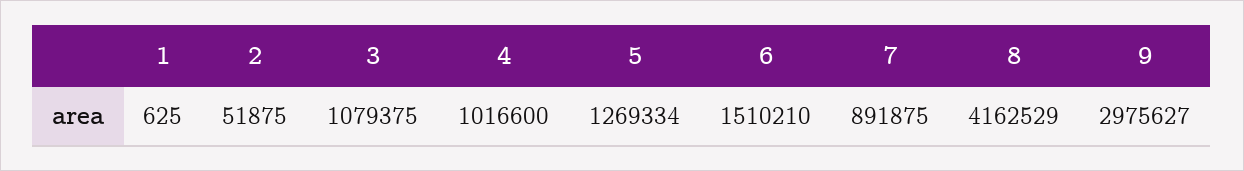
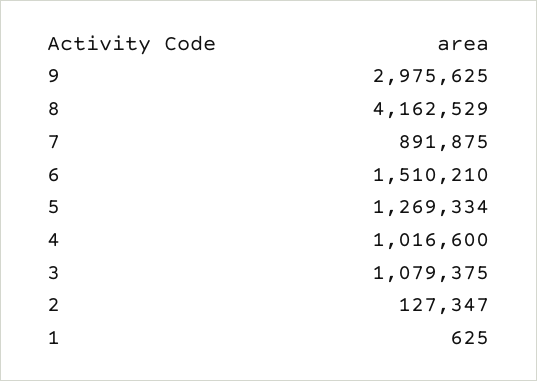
2: 51875 -> 127347
9: 2975627 -> 2975625

